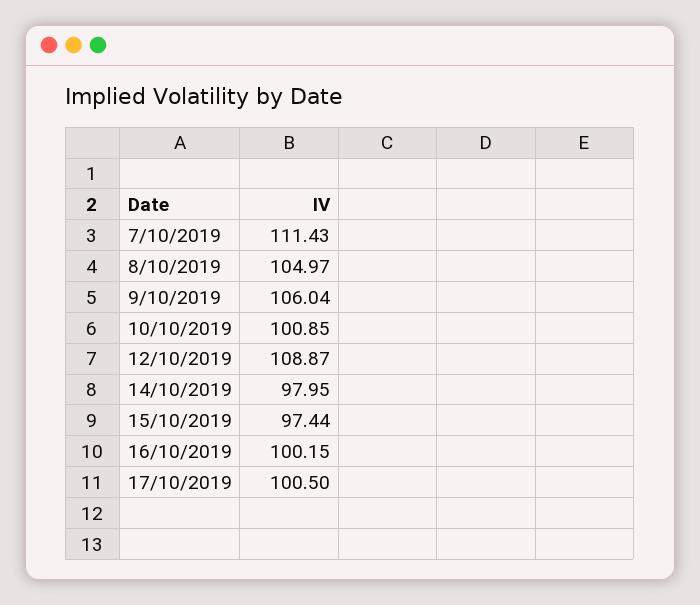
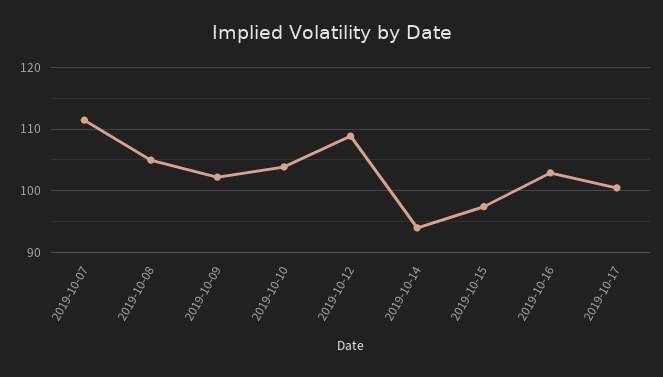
9/10/2019: 106.04 -> 102
10/10/2019: 100.85 -> 104
14/10/2019: 97.95 -> 94
16/10/2019: 100.15 -> 103

